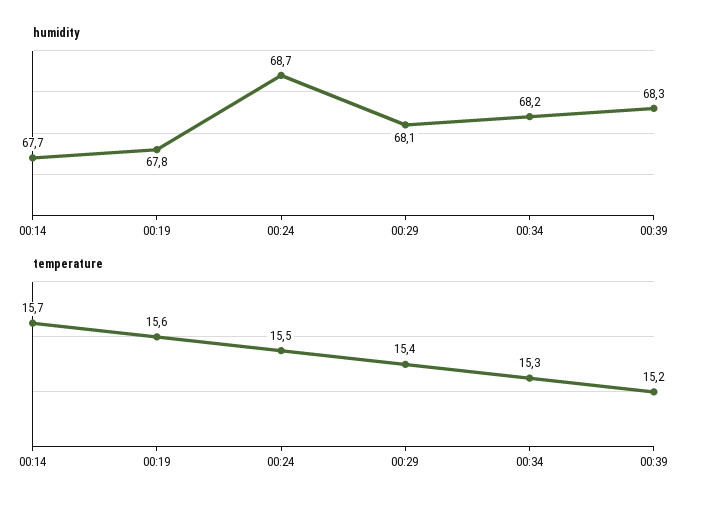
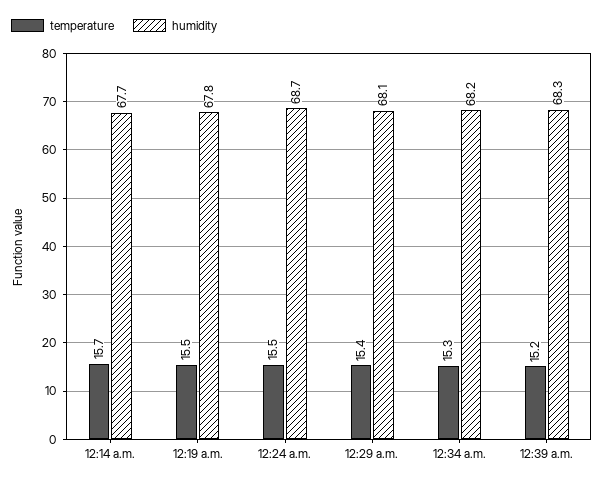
temperature, 00:19: 15.6 -> 15.5

